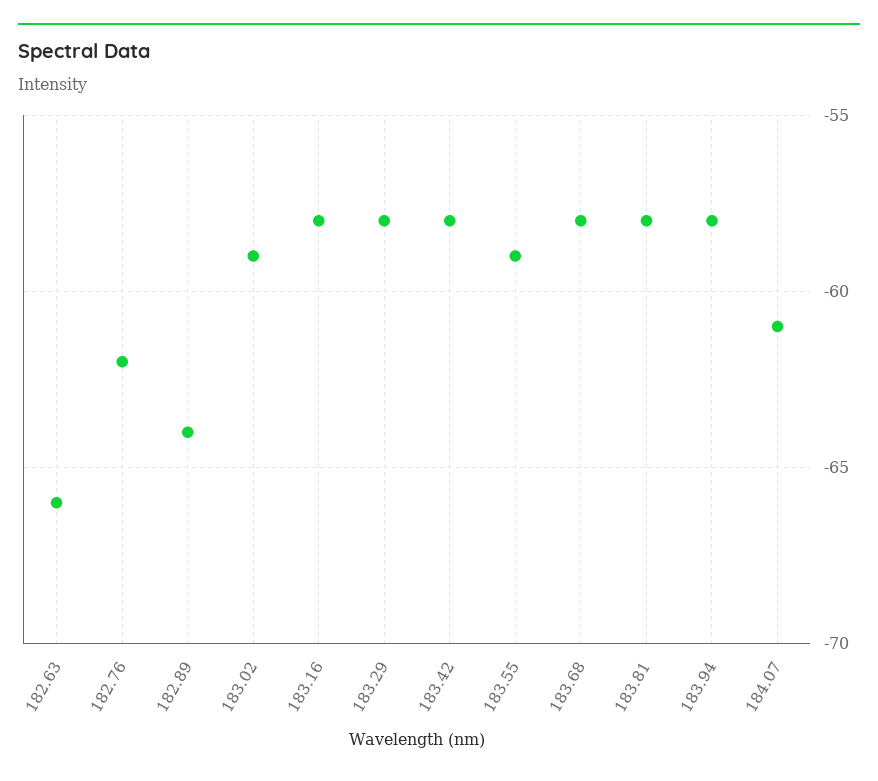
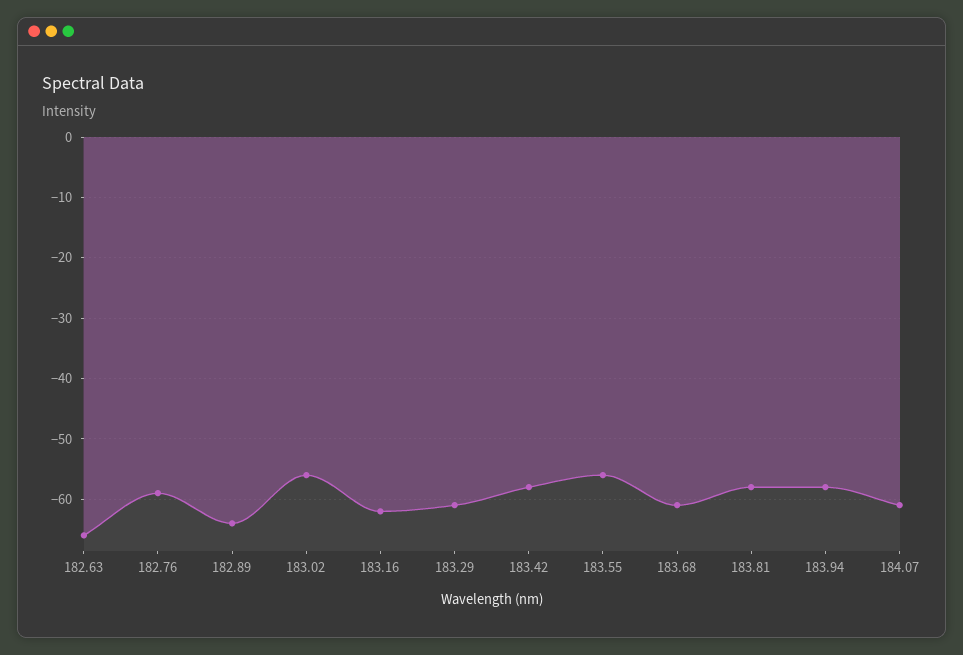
182.76: -62 -> -59
183.02: -59 -> -56
183.16: -58 -> -62
183.29: -58 -> -61
183.55: -59 -> -56
183.68: -58 -> -61

